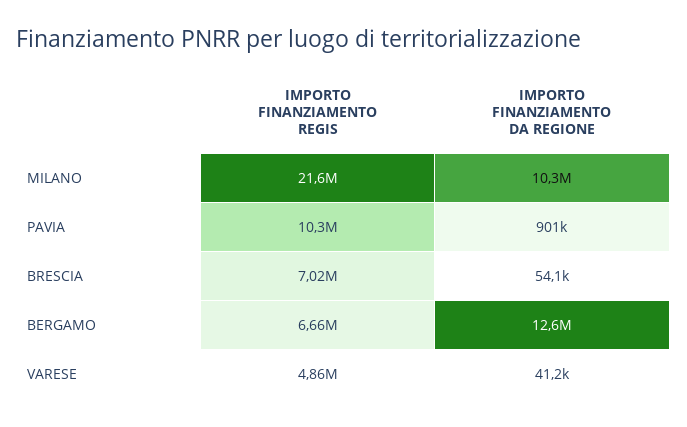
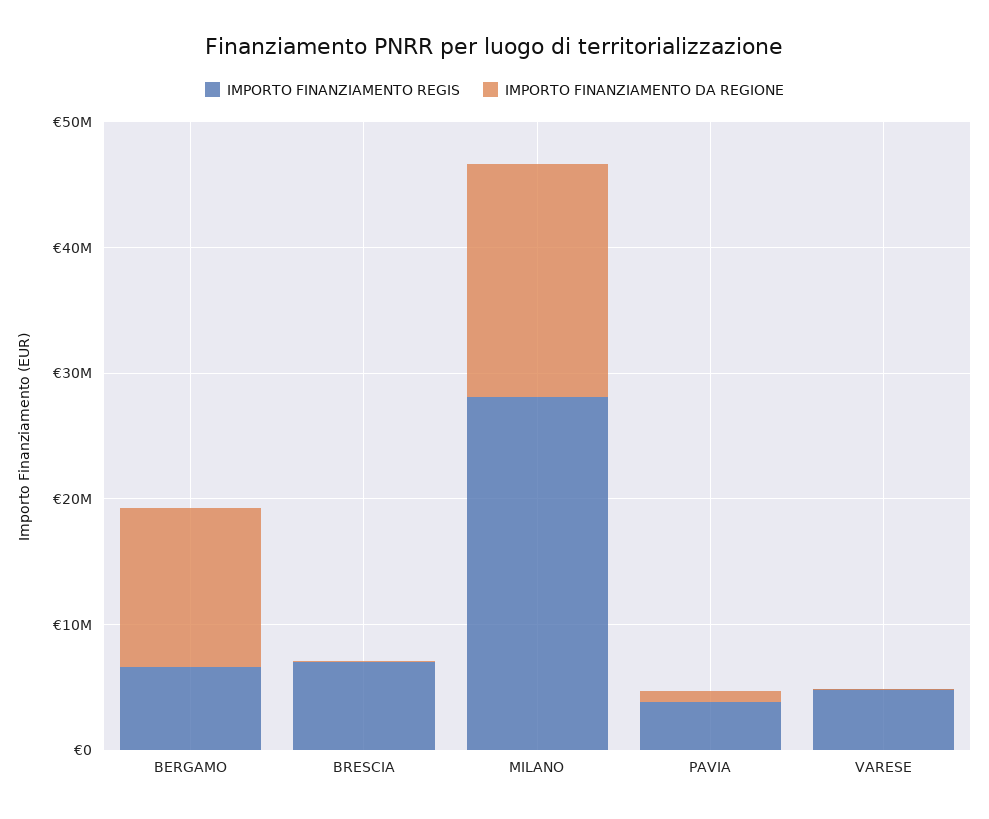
IMPORTO FINANZIAMENTO REGIS, MILANO: 21600000 -> 28000000
IMPORTO FINANZIAMENTO DA REGIONE, MILANO: 10300000 -> 18000000
IMPORTO FINANZIAMENTO REGIS, PAVIA: 10300000 -> 4000000

